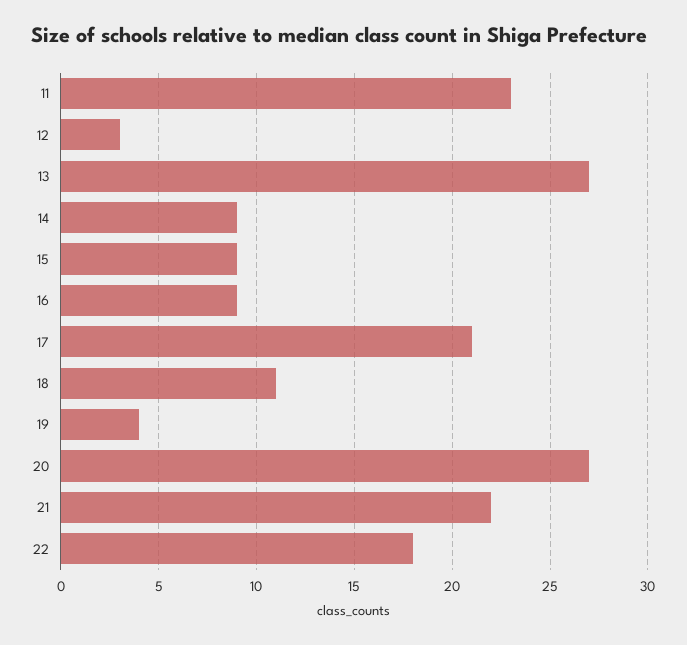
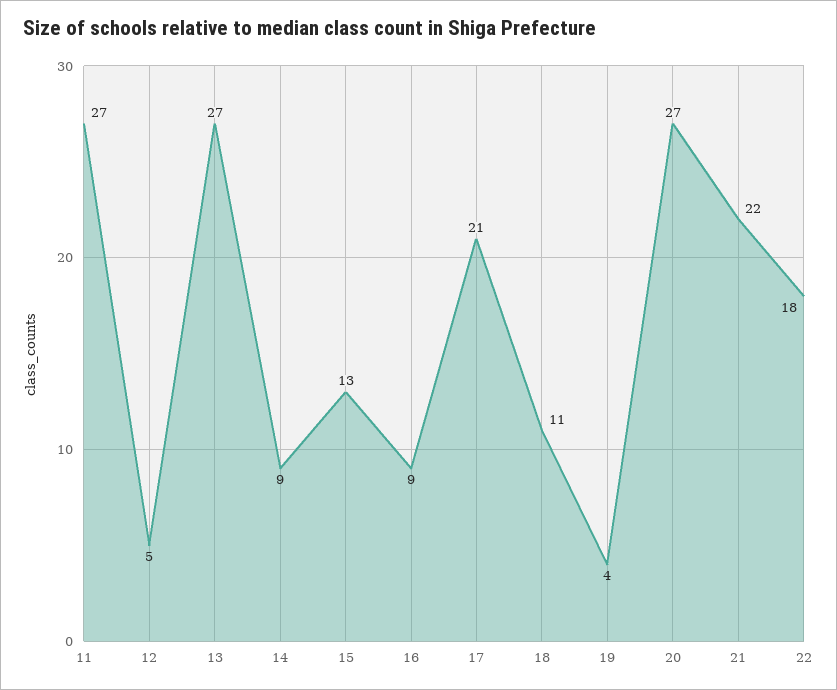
11: 23 -> 27
12: 3 -> 5
15: 9 -> 13

